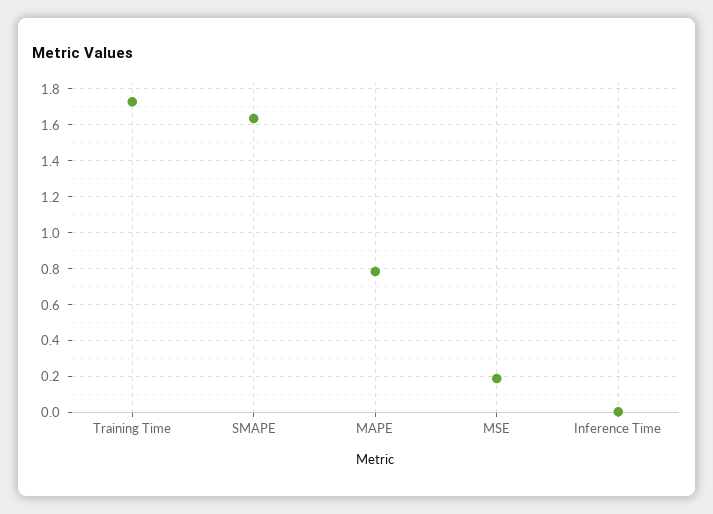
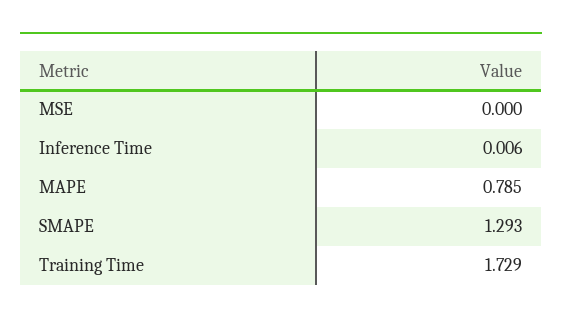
SMAPE: 1.65 -> 1.293
MSE: 0.2 -> 0

